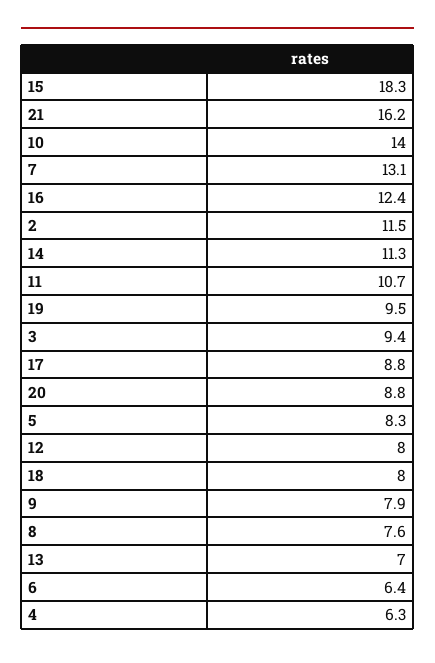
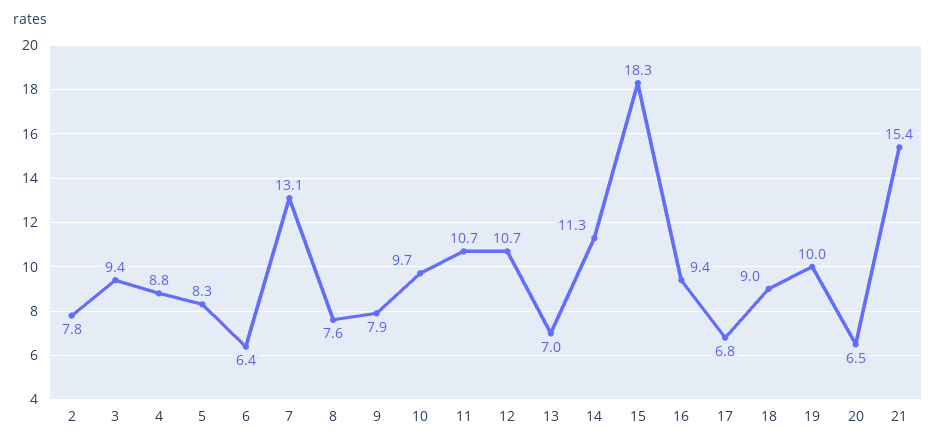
21: 16.2 -> 15.4
10: 14 -> 9.7
16: 12.4 -> 9.4
2: 11.5 -> 7.8
19: 9.5 -> 10
17: 8.8 -> 6.8
20: 8.8 -> 6.5
12: 8 -> 10.7
18: 8 -> 9
4: 6.3 -> 8.8

